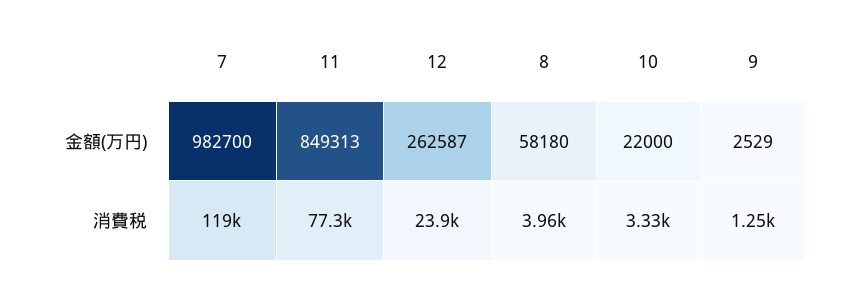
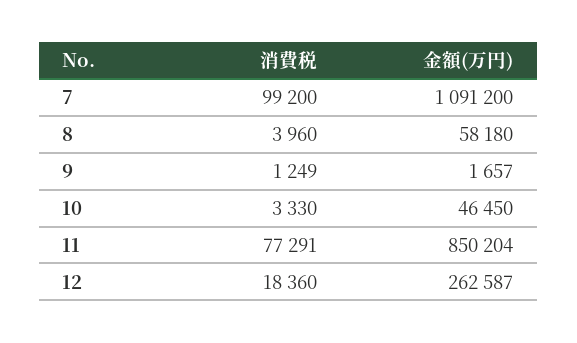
7, 金額(万円): 982700 -> 1091200
11, 金額(万円): 849313 -> 850204
10, 金額(万円): 22000 -> 46450
9, 金額(万円): 2529 -> 1657
7, 消費税: 119000 -> 99200
12, 消費税: 23900 -> 18360

